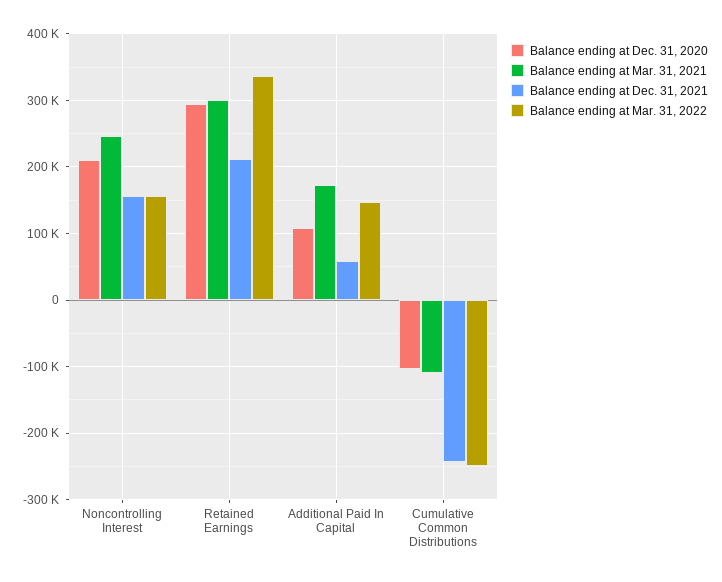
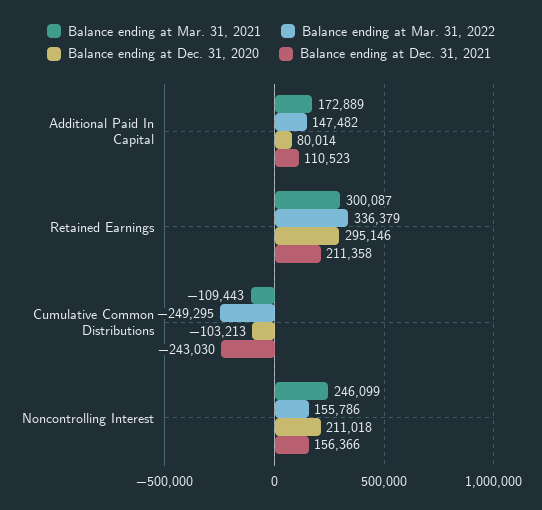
Balance ending at Dec. 31, 2020, Additional Paid In Capital: 110000 -> 80014
Balance ending at Dec. 31, 2021, Additional Paid In Capital: 60000 -> 110523

